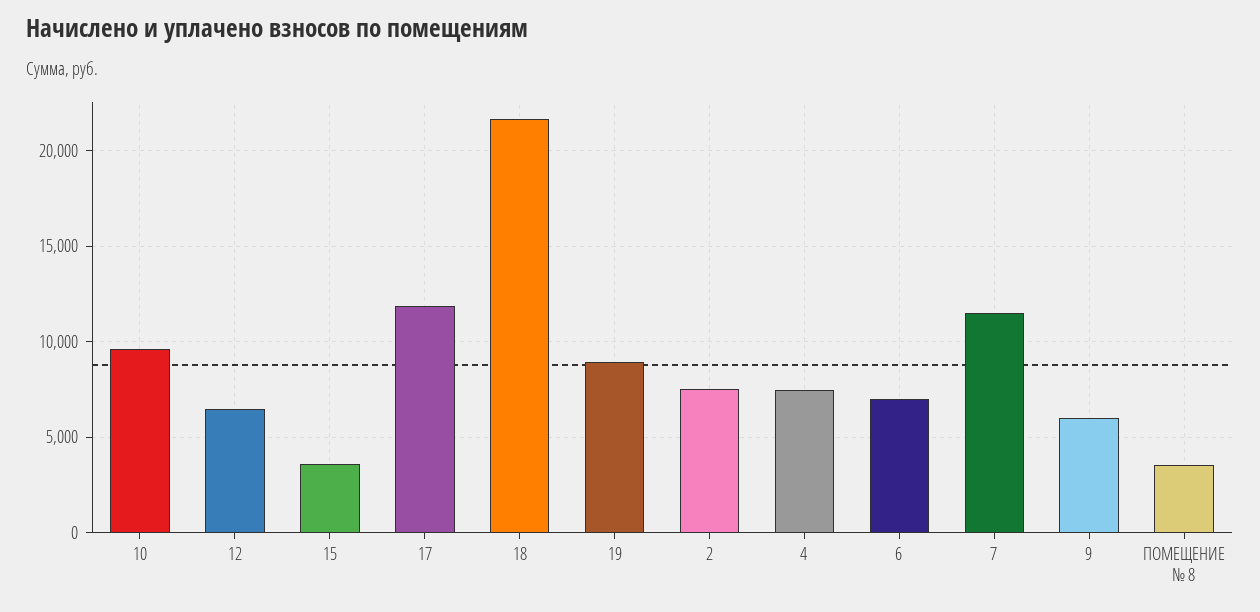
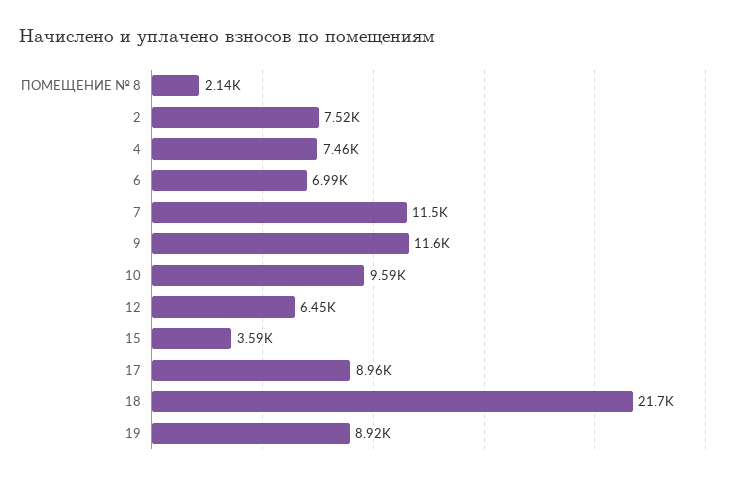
17: 12000 -> 8960
9: 6000 -> 11600
ПОМЕЩЕНИЕ № 8: 3500 -> 2140

